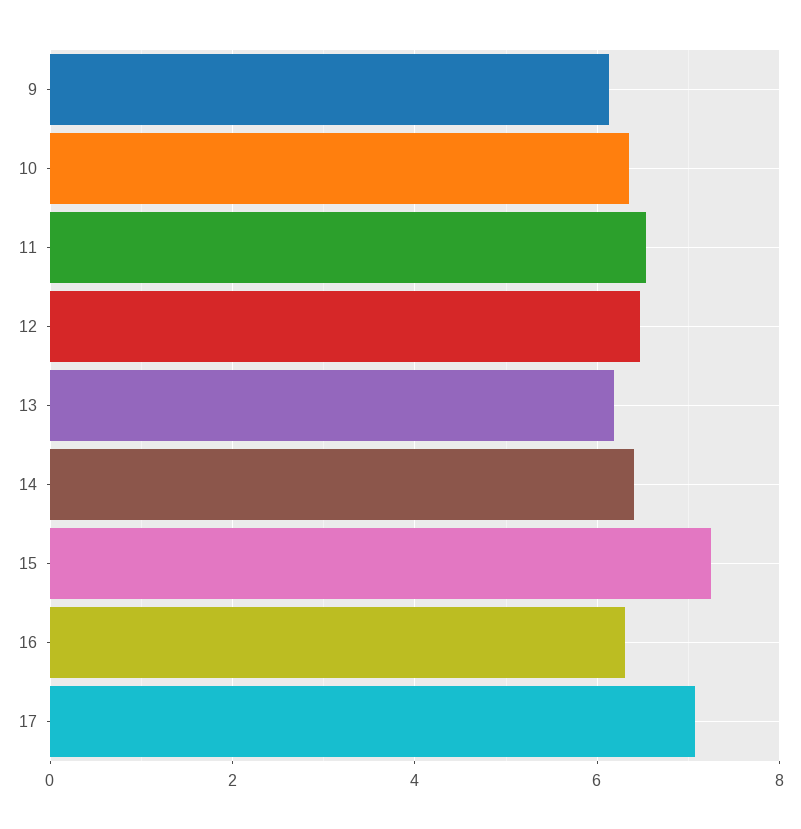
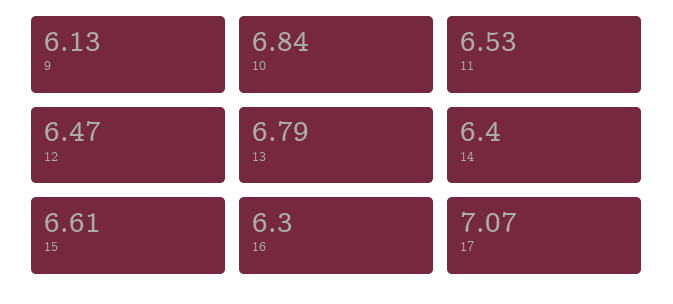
10: 6.4 -> 6.84
13: 6.2 -> 6.79
15: 7.2 -> 6.61

